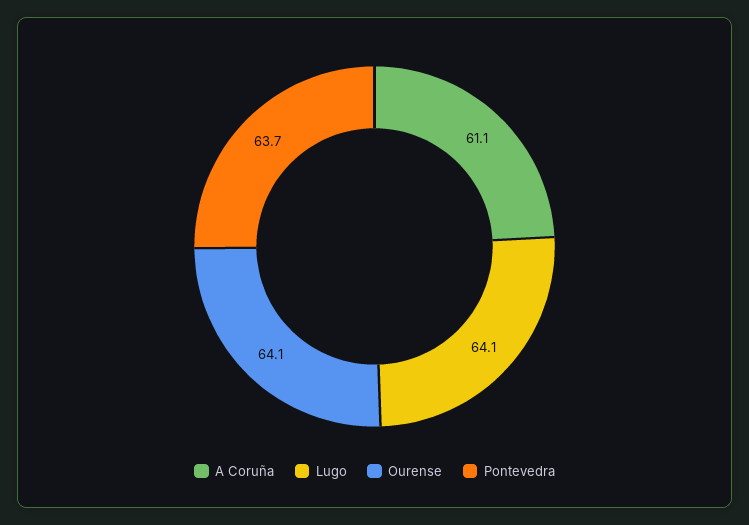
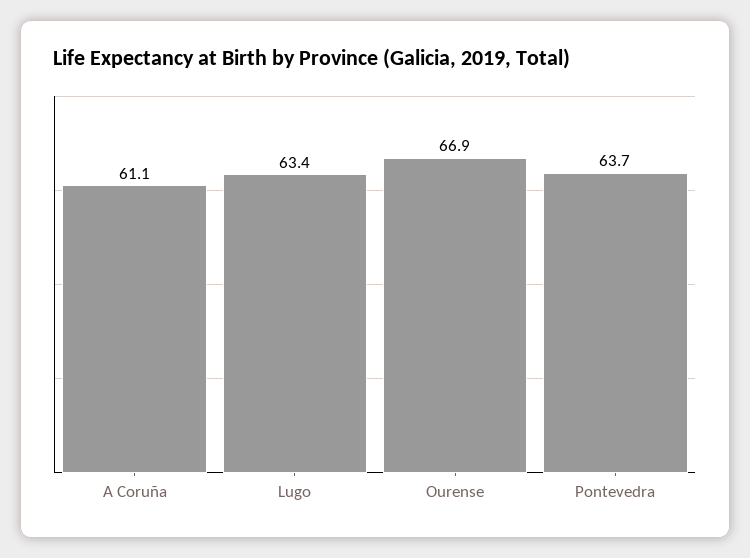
Lugo: 64.1 -> 63.4
Ourense: 64.1 -> 66.9

